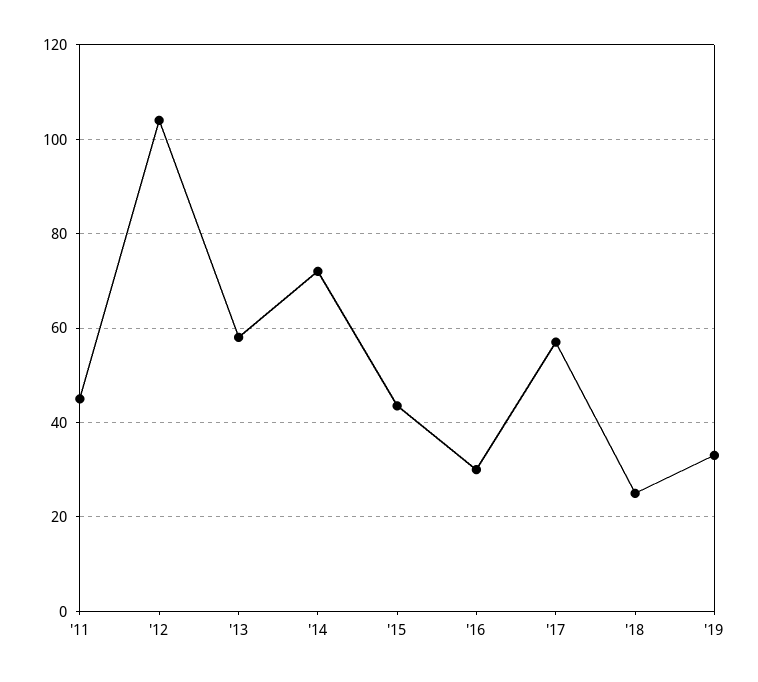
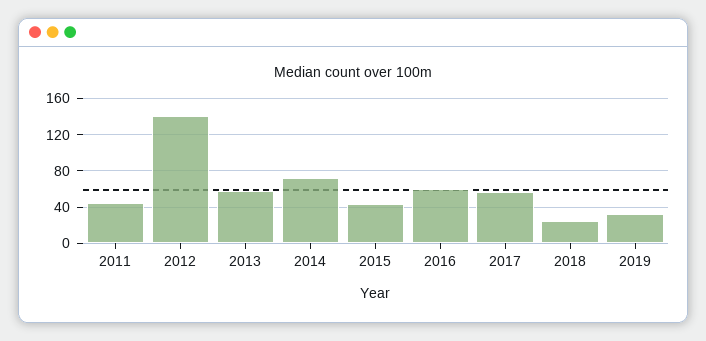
'12: 104 -> 140
'16: 30 -> 60

